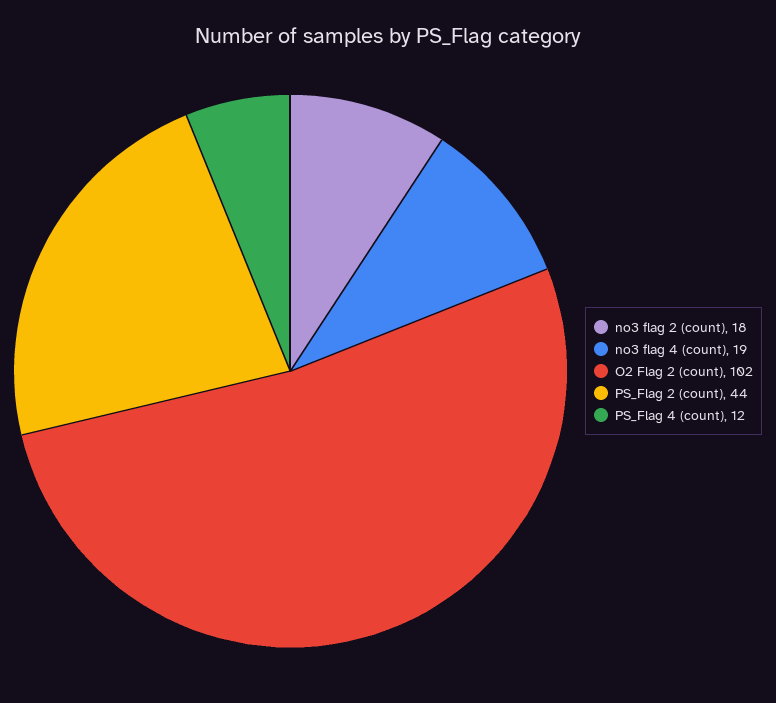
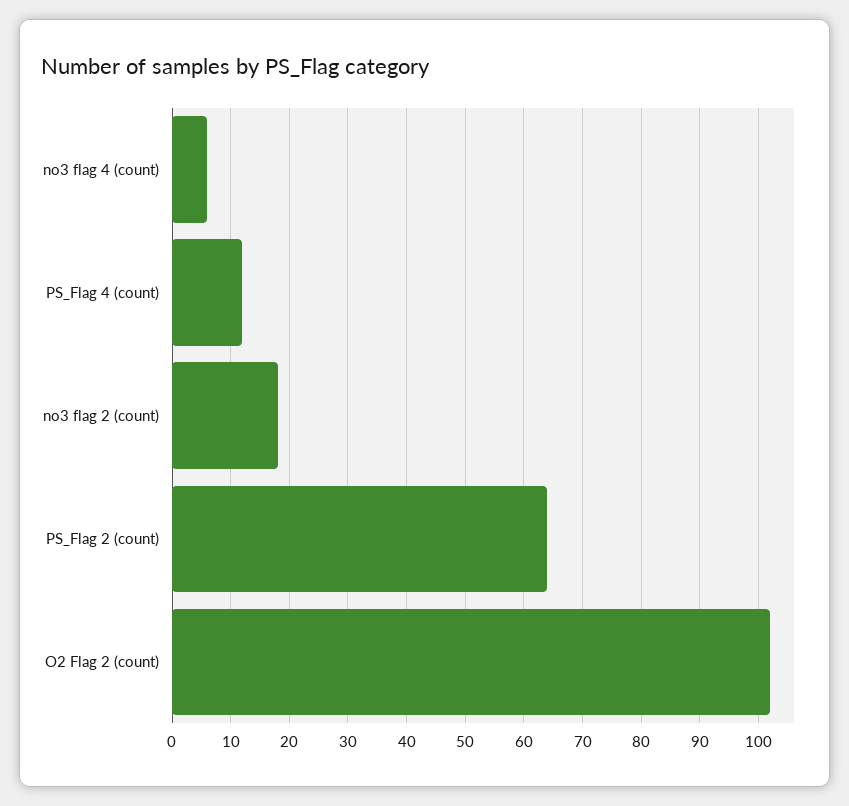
no3 flag 4 (count): 19 -> 5
PS_Flag 2 (count): 44 -> 65

